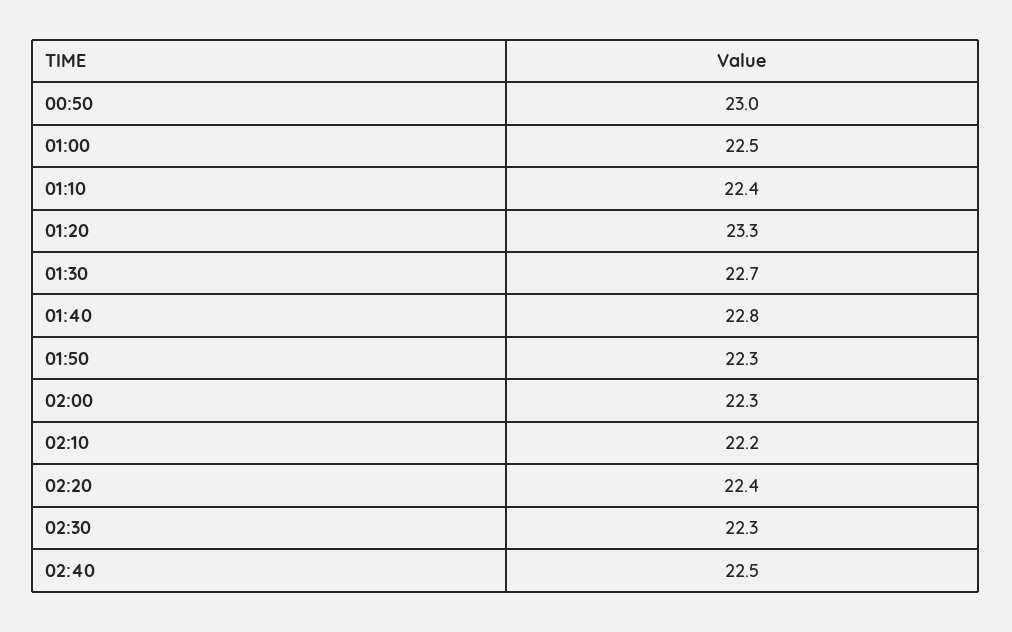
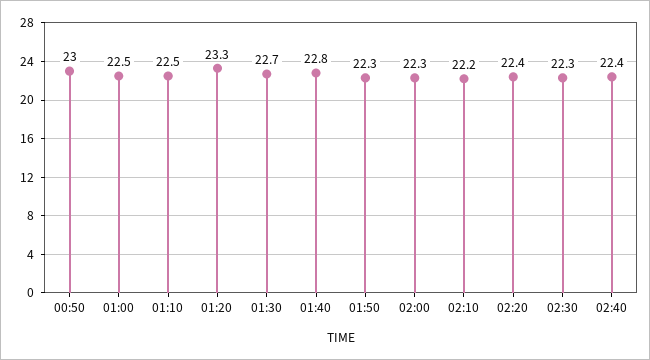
01:10: 22.4 -> 22.5
02:40: 22.5 -> 22.4

